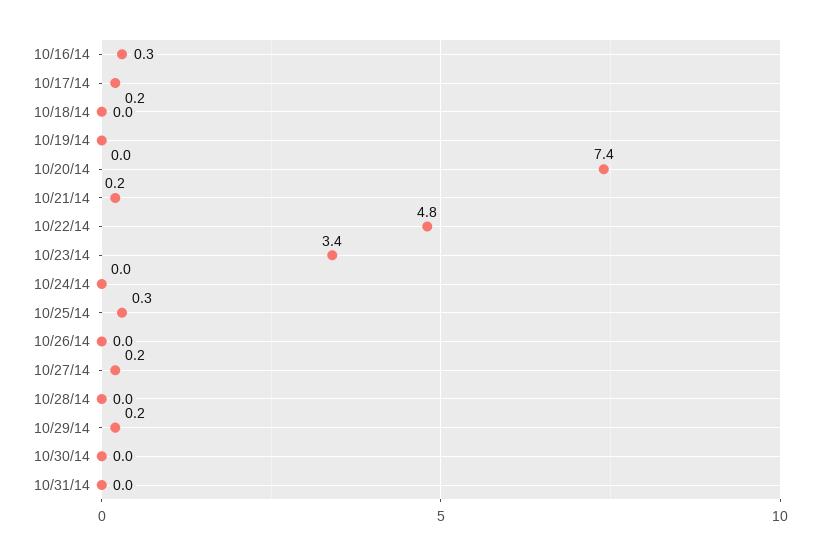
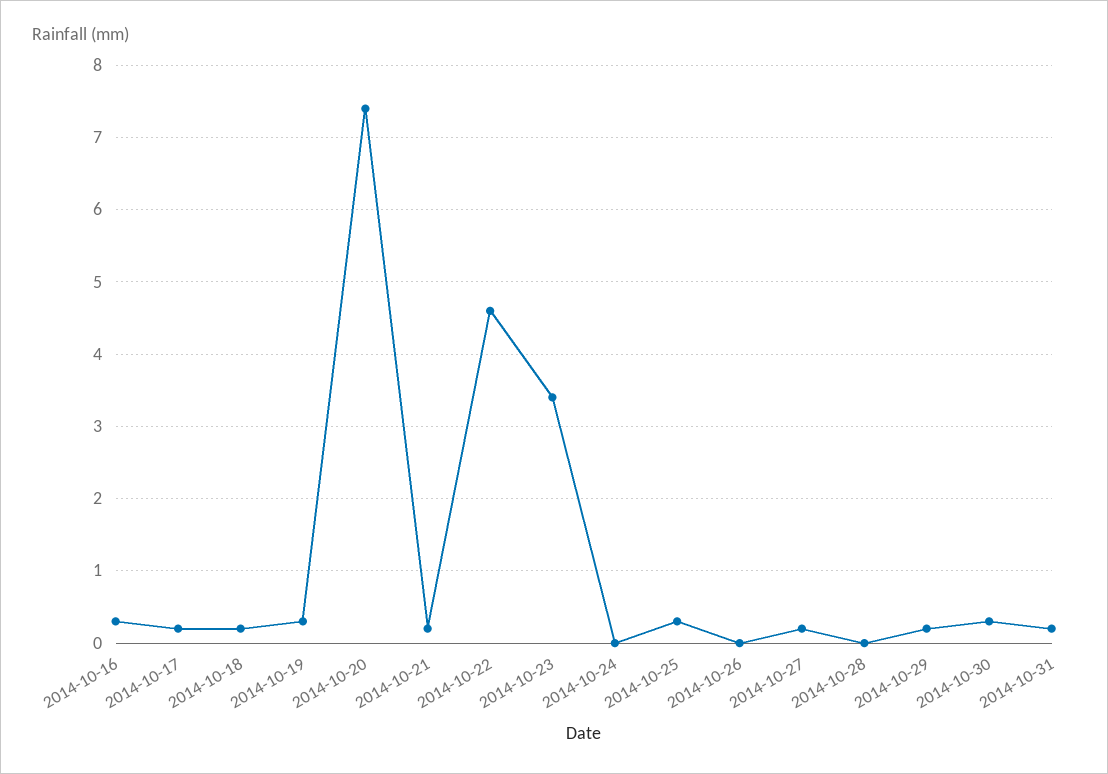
10/18/14: 0 -> 0.2
10/19/14: 0 -> 0.3
10/22/14: 4.8 -> 4.6
10/30/14: 0 -> 0.3
10/31/14: 0 -> 0.2

